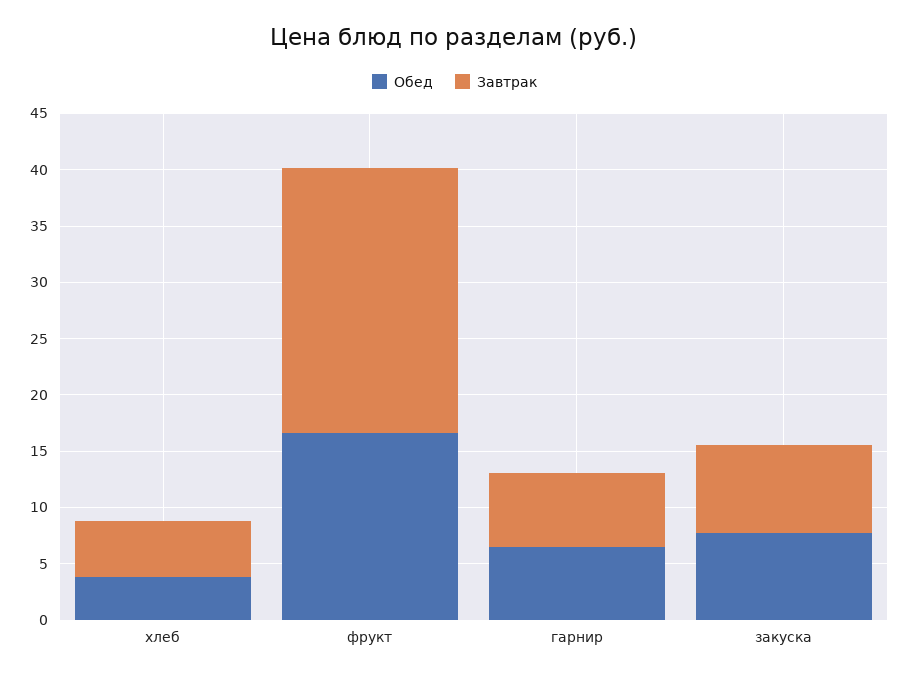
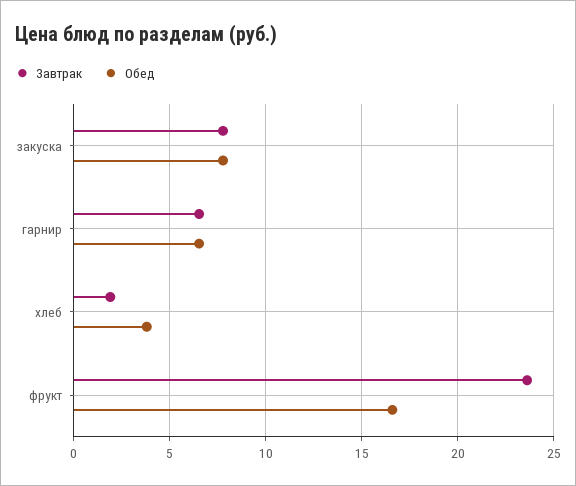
Завтрак, хлеб: 5 -> 2

